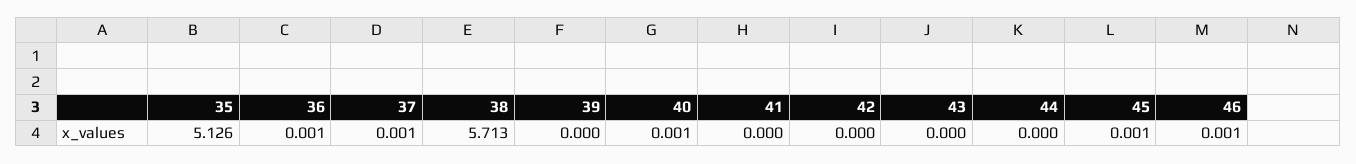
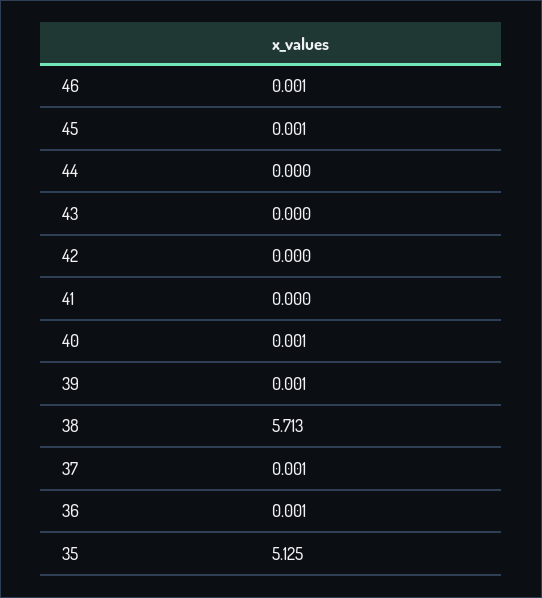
35: 5.126 -> 5.125
39: 0 -> 0.001

